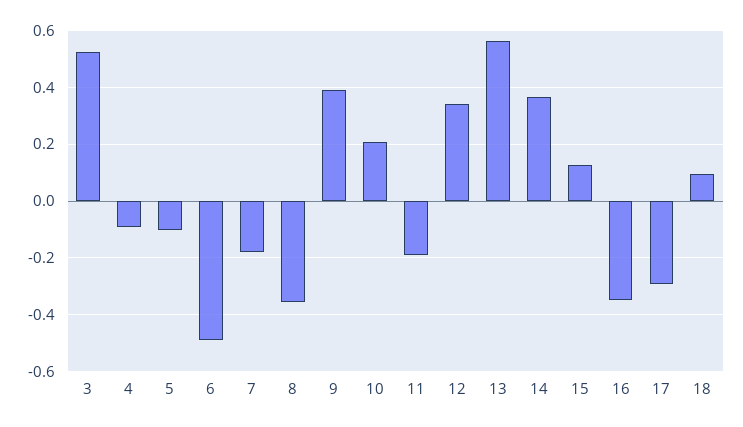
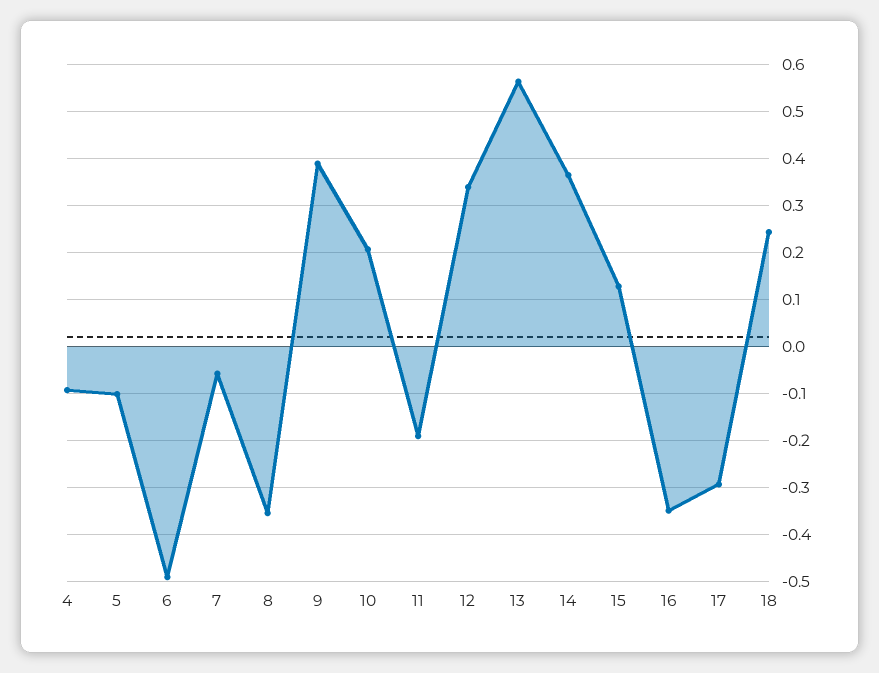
3: 0.525 -> none
7: -0.175 -> -0.06
18: 0.1 -> 0.24

